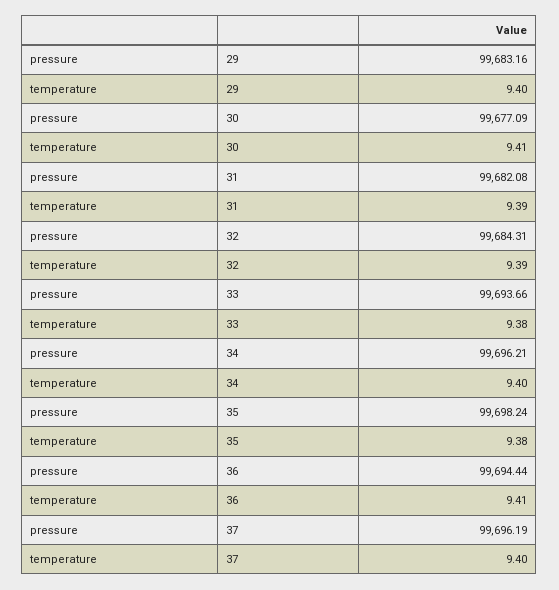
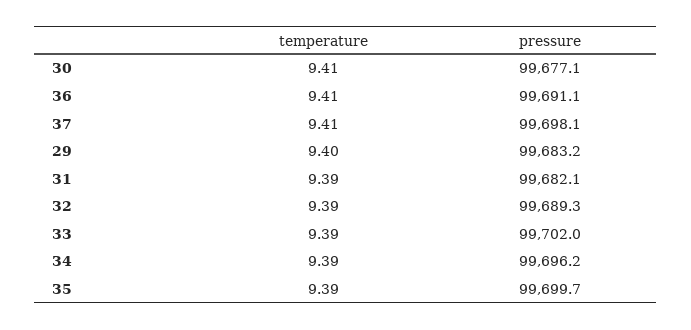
pressure, 32: 99684.31 -> 99689.3
pressure, 33: 99693.66 -> 99702
temperature, 33: 9.38 -> 9.39
temperature, 34: 9.4 -> 9.39
pressure, 35: 99698.24 -> 99699.7
temperature, 35: 9.38 -> 9.39
pressure, 36: 99694.44 -> 99691.1
pressure, 37: 99696.19 -> 99698.1
temperature, 37: 9.4 -> 9.41

